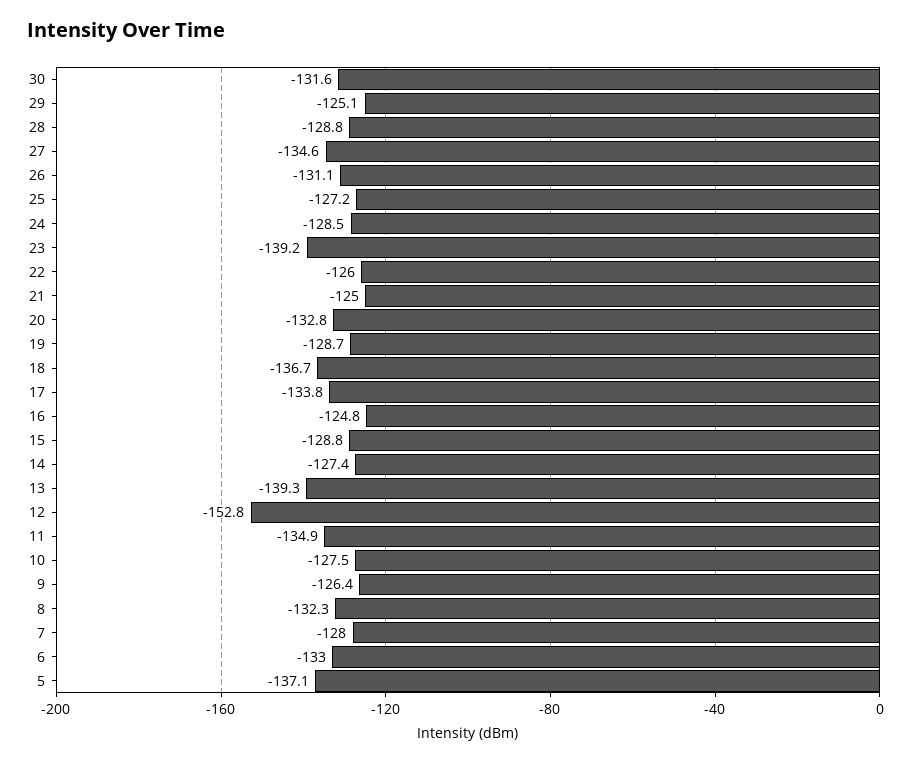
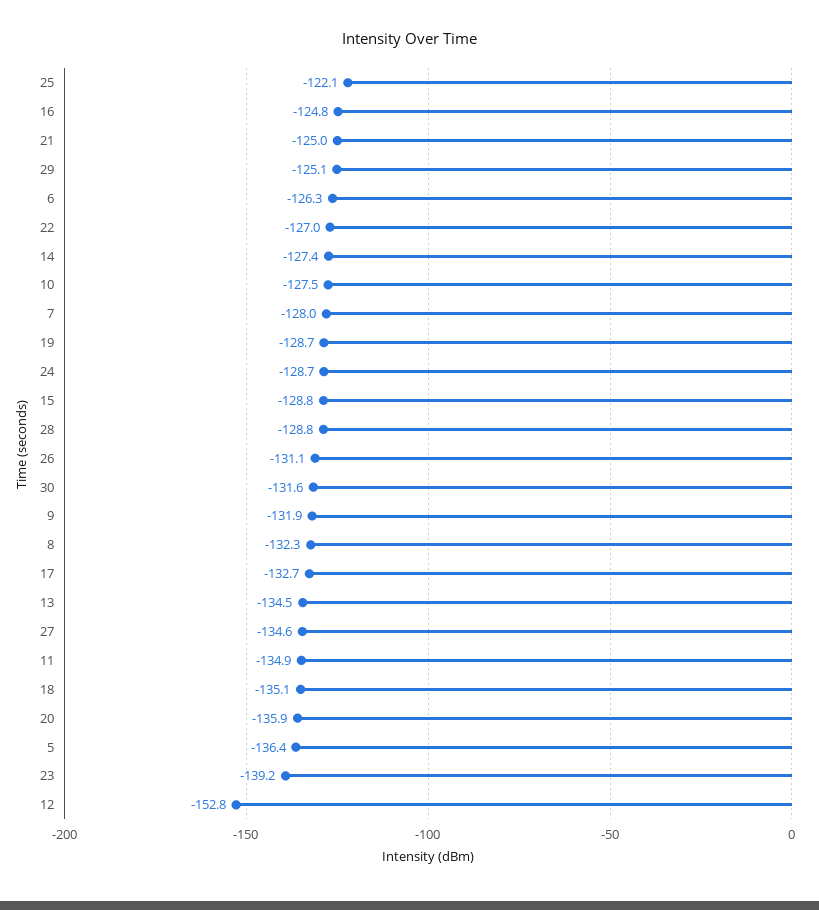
25: -127.2 -> -122.1
24: -128.5 -> -128.7
22: -126 -> -127
20: -132.8 -> -135.9
18: -136.7 -> -135.1
17: -133.8 -> -132.7
13: -139.3 -> -134.5
9: -126.4 -> -131.9
6: -133 -> -126.3
5: -137.1 -> -136.4

